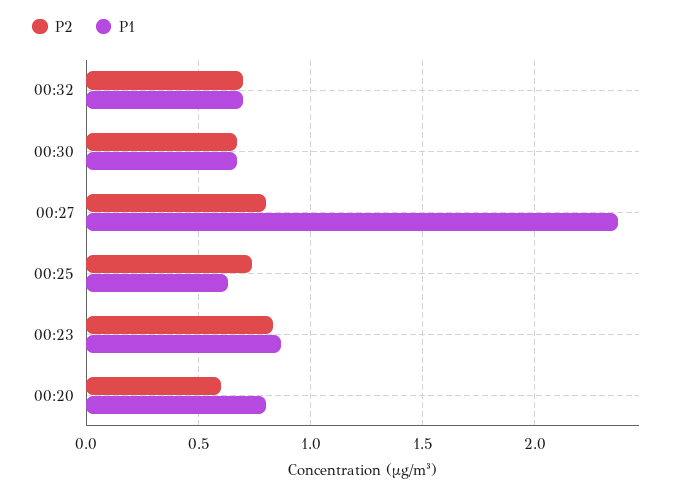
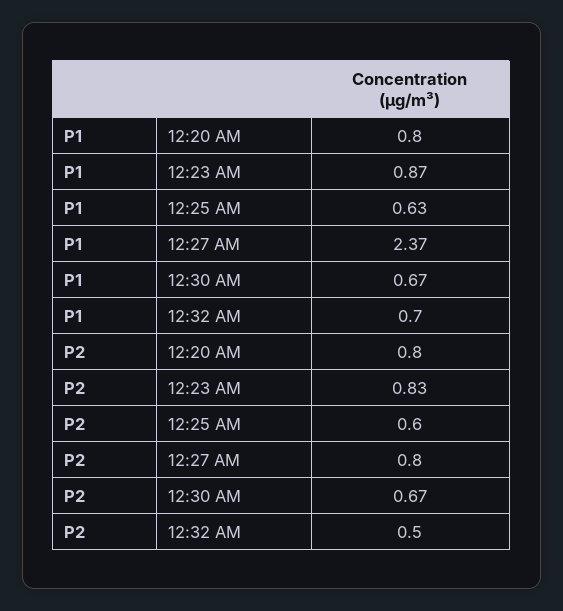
P2, 00:32: 0.7 -> 0.5
P2, 00:25: 0.75 -> 0.6
P2, 00:20: 0.6 -> 0.8

